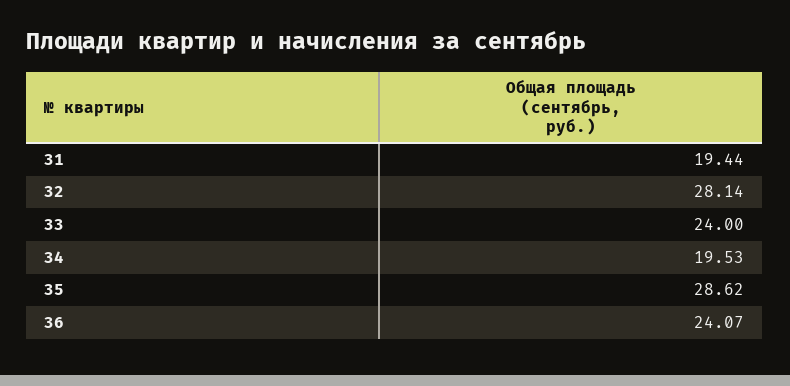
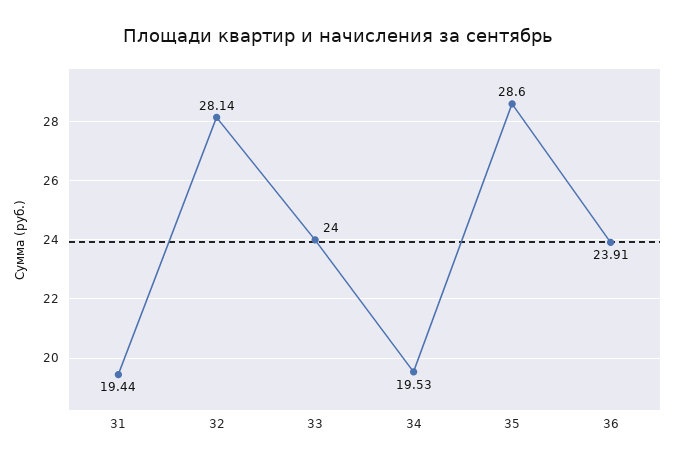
35: 28.62 -> 28.6
36: 24.07 -> 23.91

